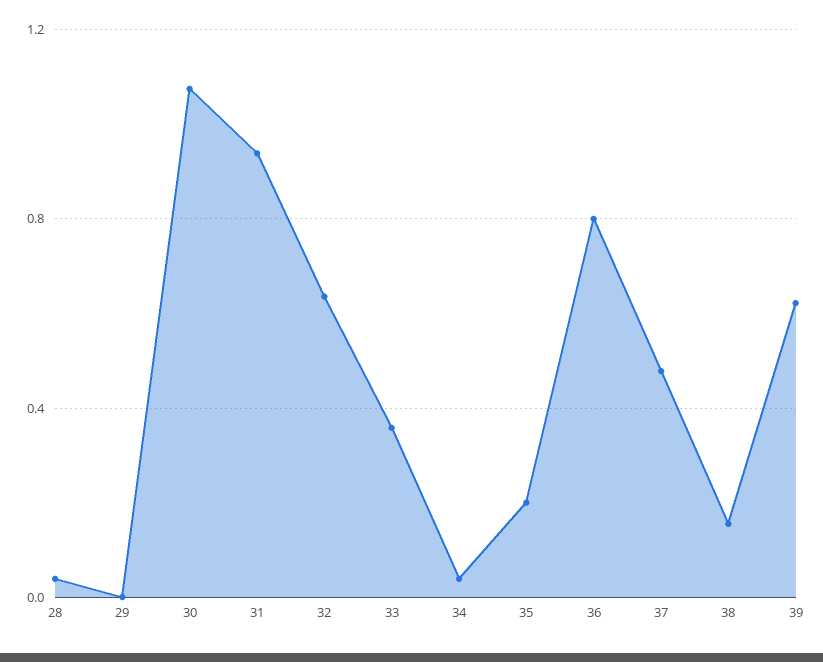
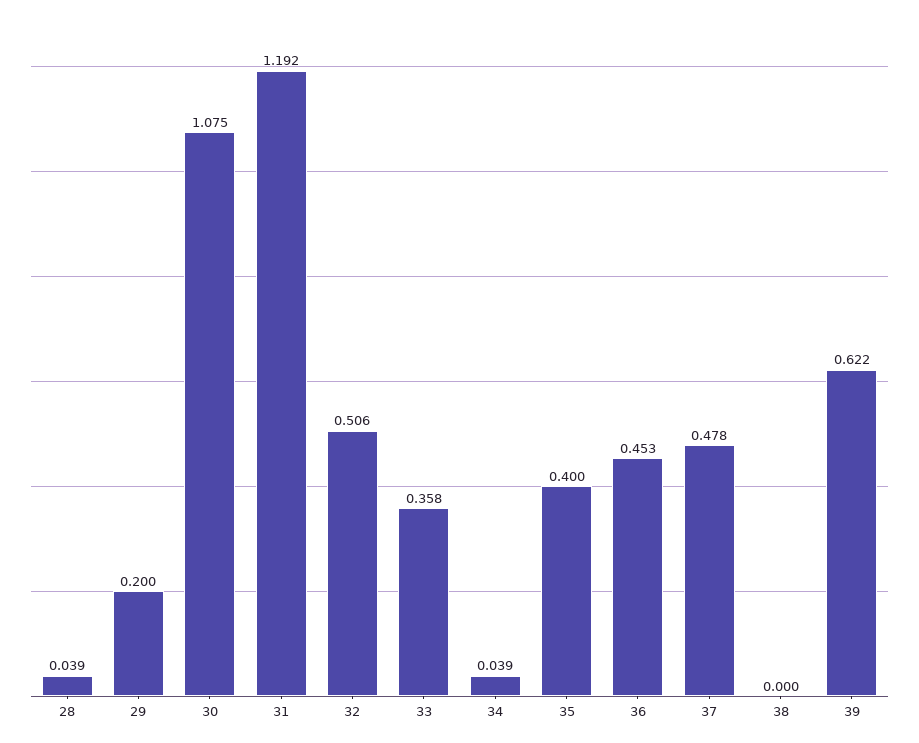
29: 0 -> 0.2
31: 0.95 -> 1.192
32: 0.65 -> 0.506
35: 0.2 -> 0.4
36: 0.8 -> 0.453
38: 0.15 -> 0

